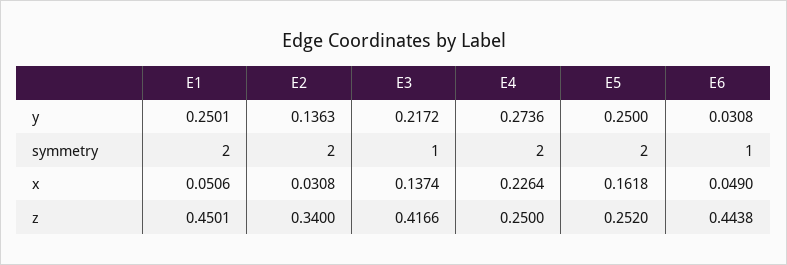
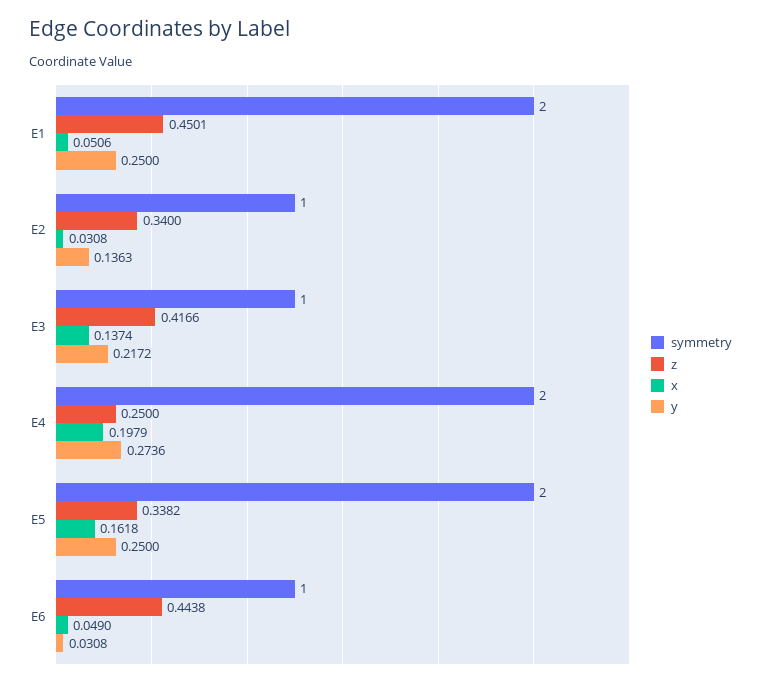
y, E1: 0.2501 -> 0.25
symmetry, E2: 2 -> 1
x, E4: 0.2264 -> 0.1979
z, E5: 0.252 -> 0.3382

